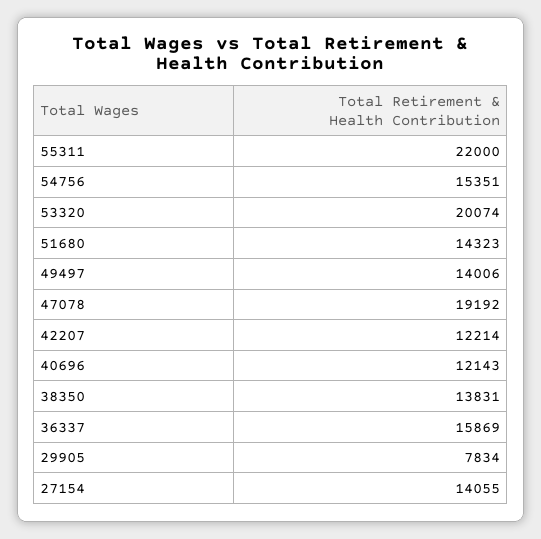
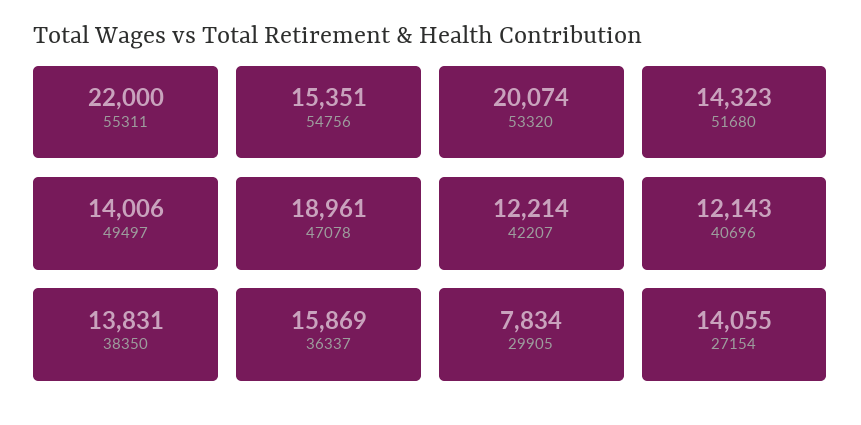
47078: 19192 -> 18961

